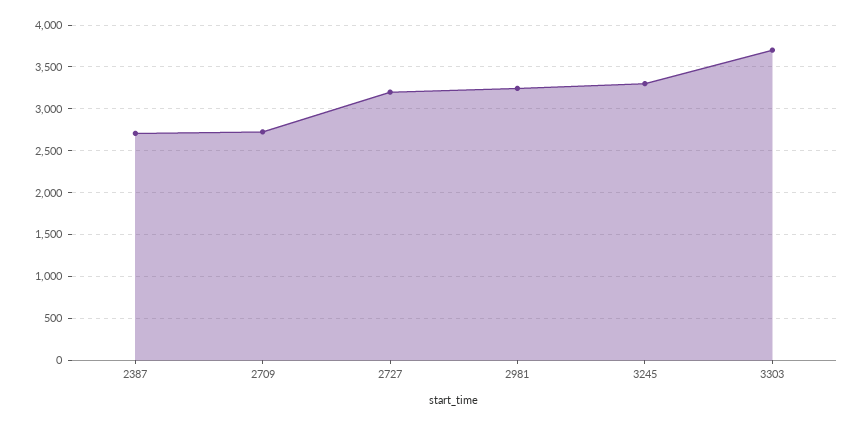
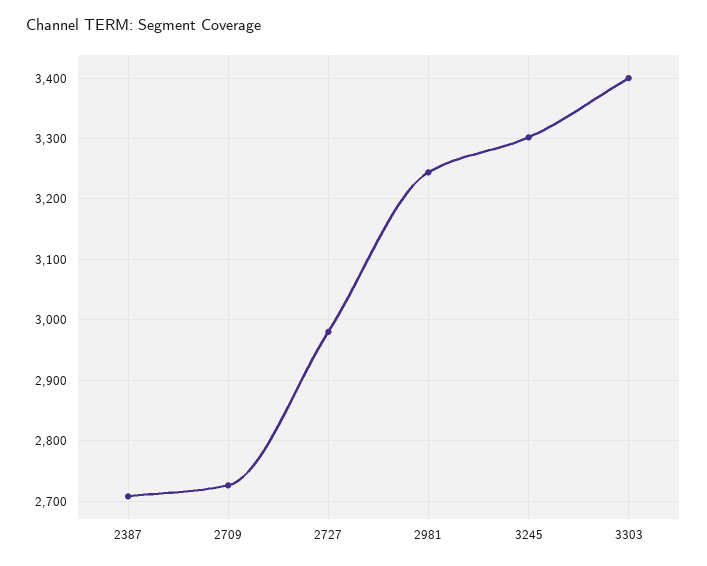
2727: 3200 -> 2980
3303: 3700 -> 3400

